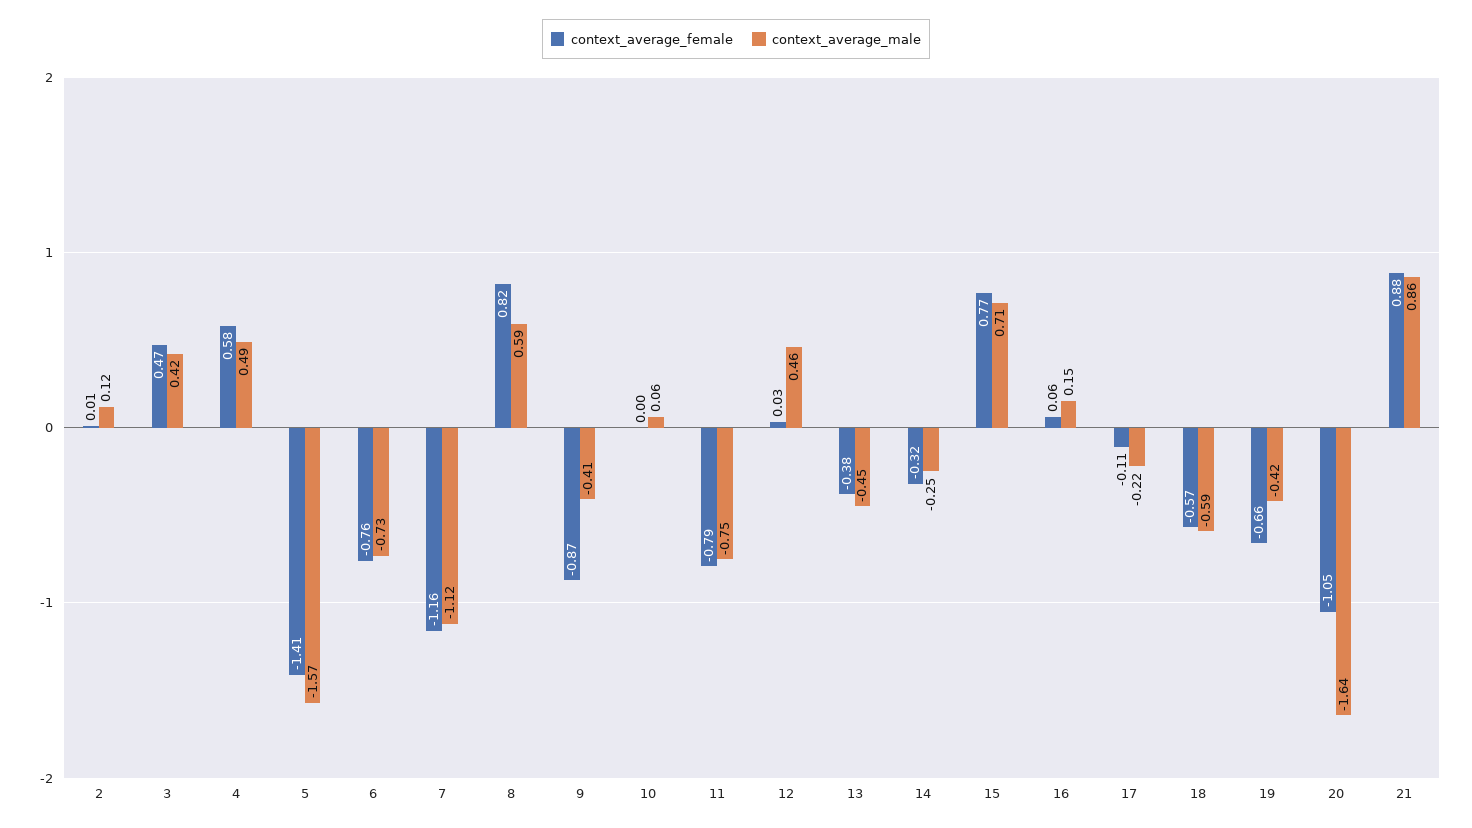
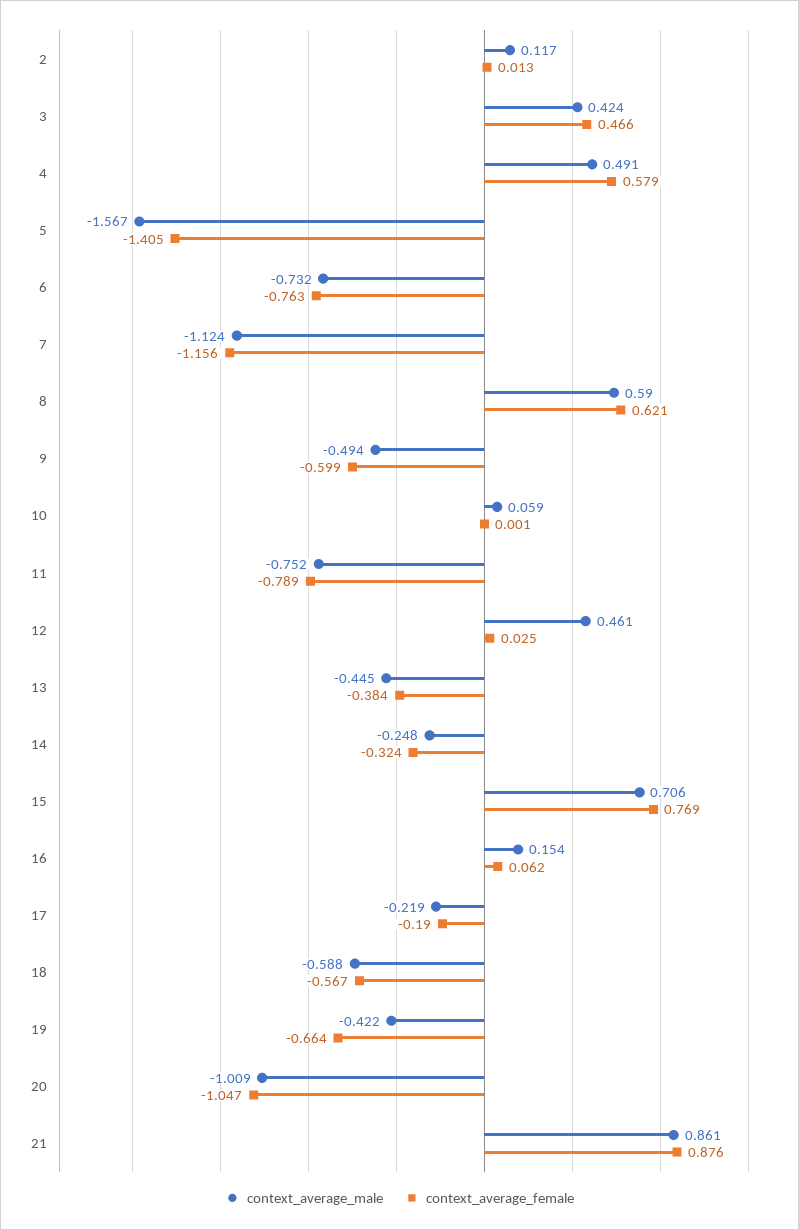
context_average_female, 8: 0.82 -> 0.621
context_average_female, 9: -0.87 -> -0.599
context_average_male, 9: -0.41 -> -0.494
context_average_female, 17: -0.11 -> -0.19
context_average_male, 20: -1.64 -> -1.009

